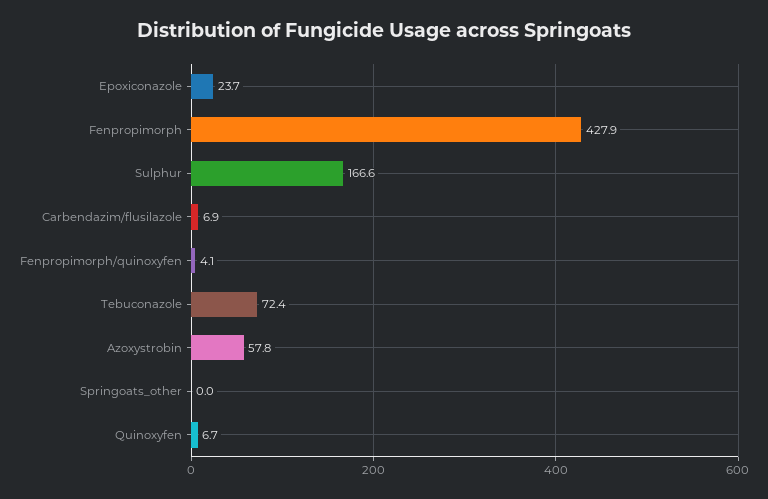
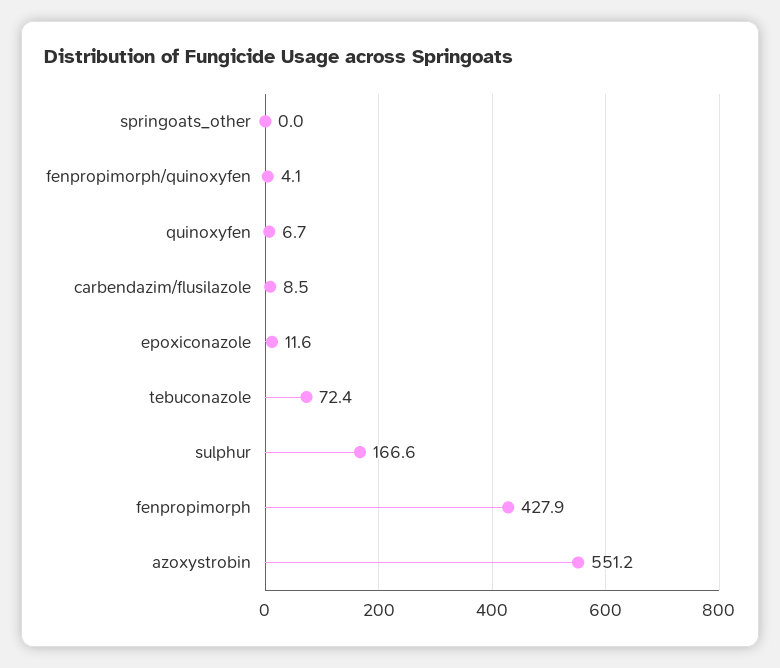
Epoxiconazole: 23.7 -> 11.6
Carbendazim/flusilazole: 6.9 -> 8.5
Azoxystrobin: 57.8 -> 551.2

